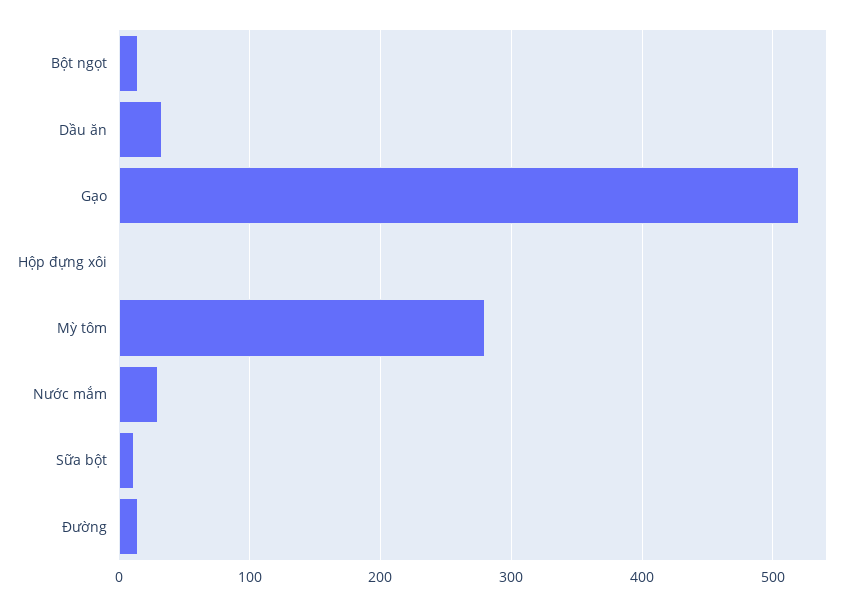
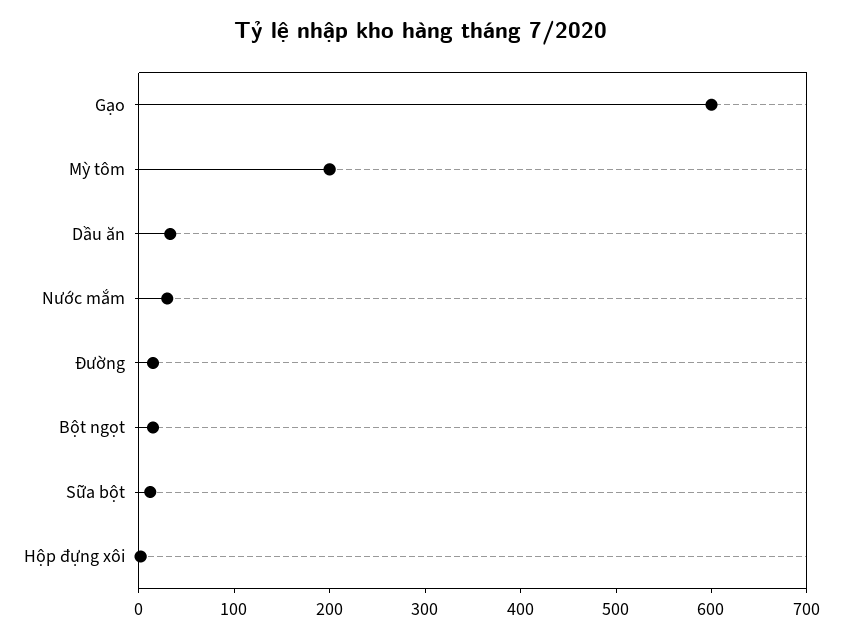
Gạo: 520 -> 600
Mỳ tôm: 280 -> 200

